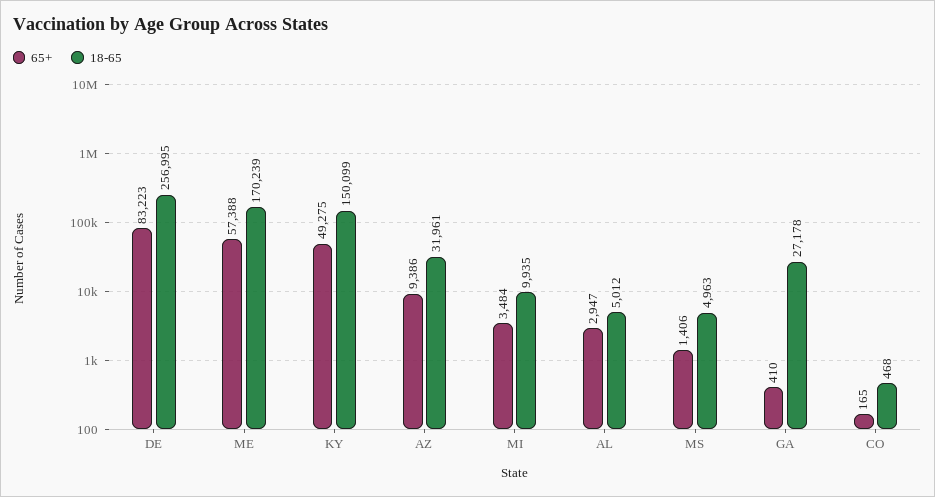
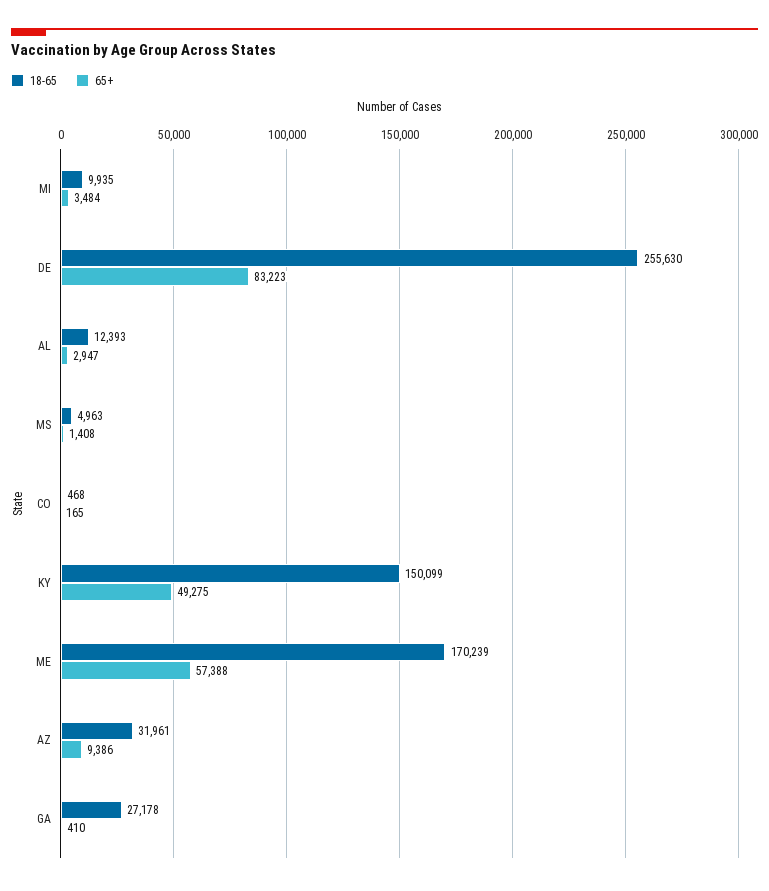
18-65, DE: 256995 -> 255630
18-65, AL: 5012 -> 12393
65+, MS: 1406 -> 1408

